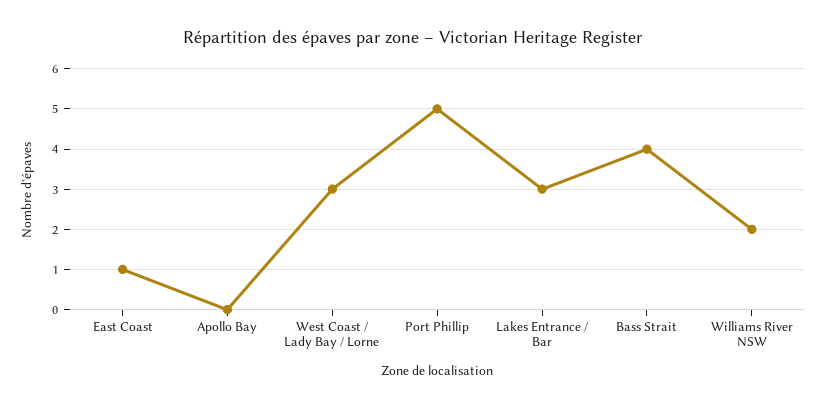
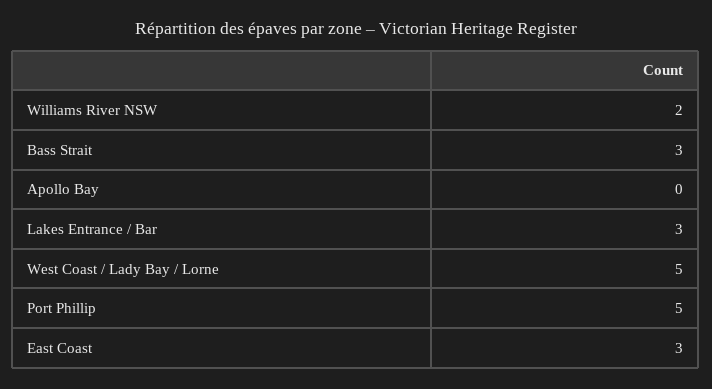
East Coast: 1 -> 3
West Coast / Lady Bay / Lorne: 3 -> 5
Bass Strait: 4 -> 3

